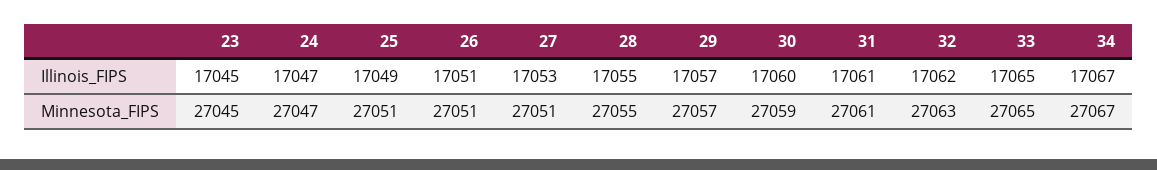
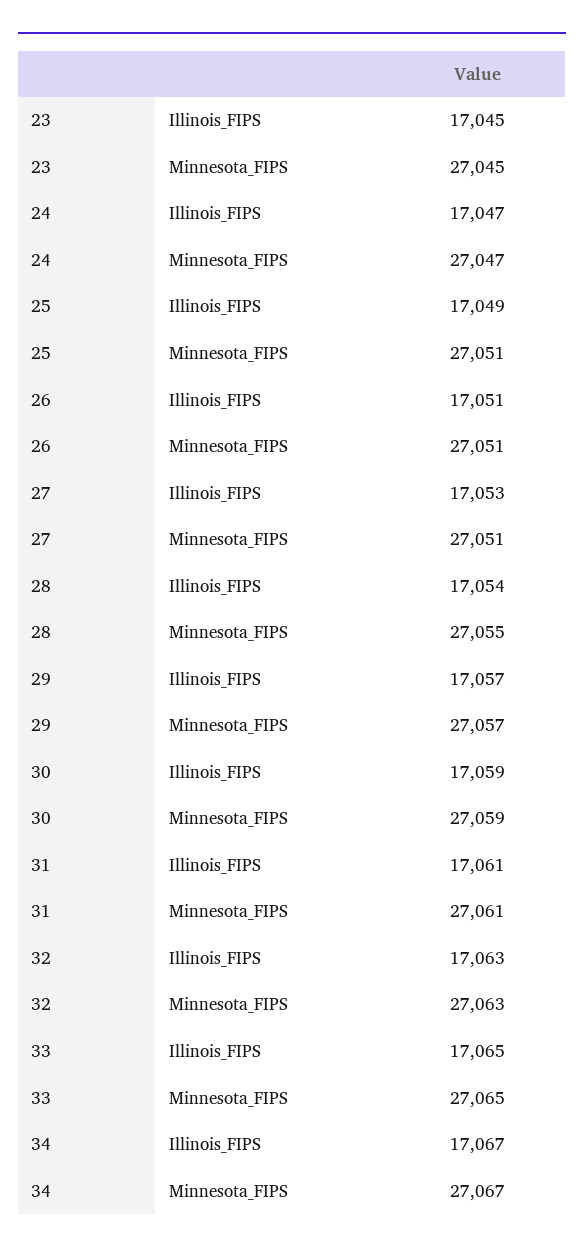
28, Illinois_FIPS: 17055 -> 17054
30, Illinois_FIPS: 17060 -> 17059
32, Illinois_FIPS: 17062 -> 17063

